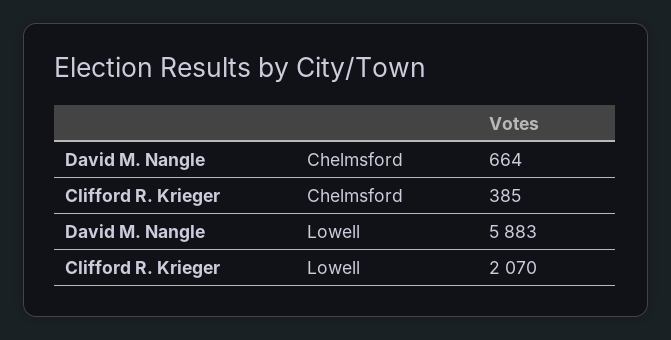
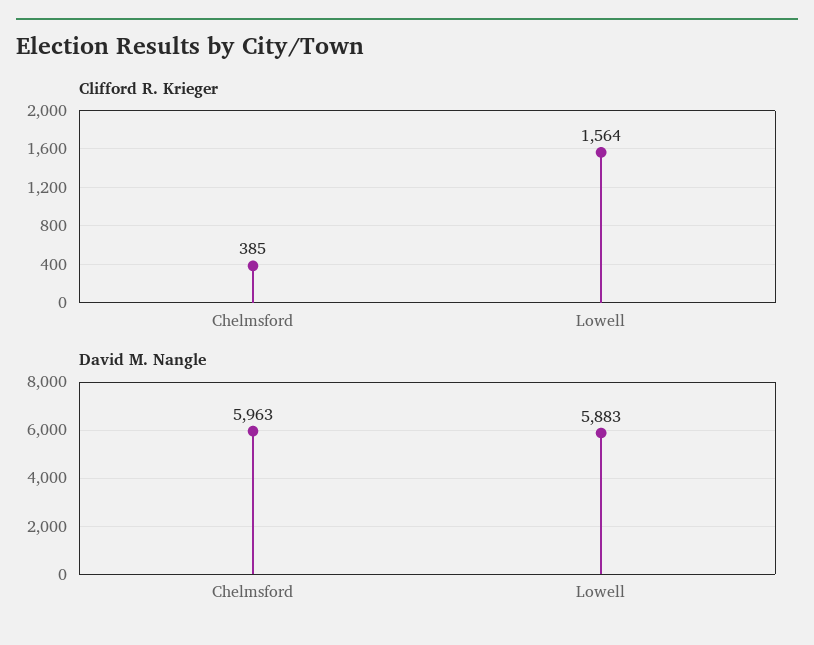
David M. Nangle, Chelmsford: 664 -> 5963
Clifford R. Krieger, Lowell: 2070 -> 1564

